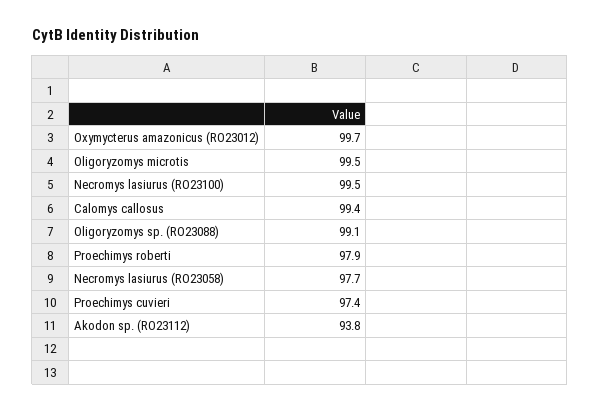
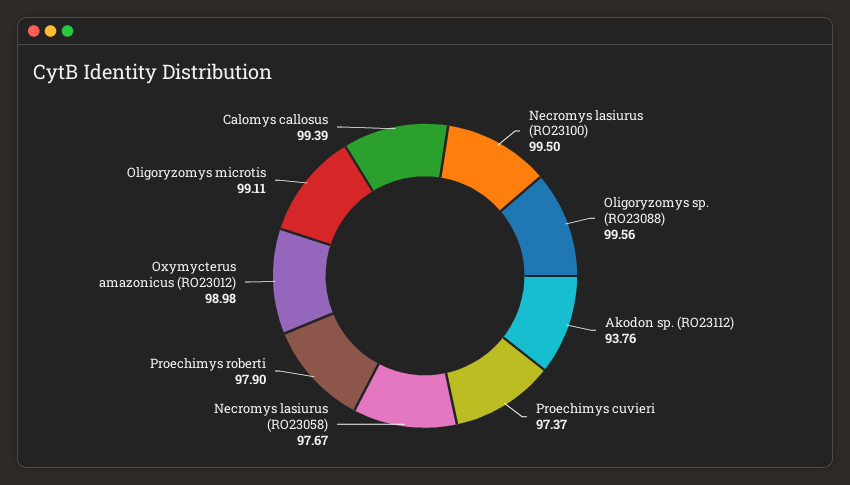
Oxymycterus amazonicus (RO23012): 99.7 -> 98.98
Oligoryzomys microtis: 99.5 -> 99.11
Oligoryzomys sp. (RO23088): 99.1 -> 99.56

